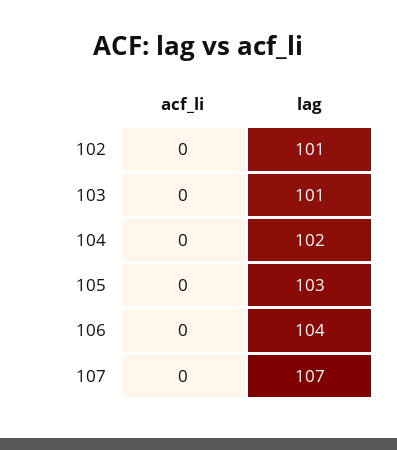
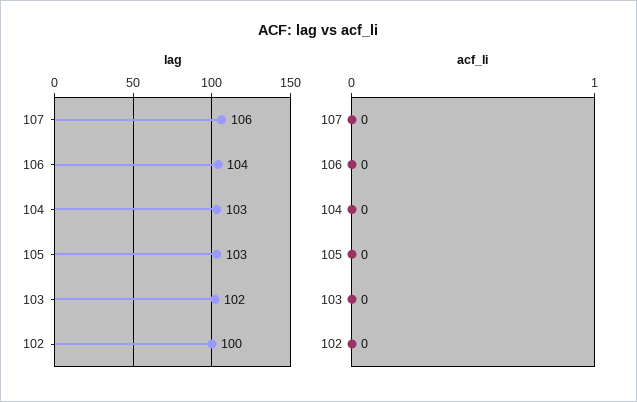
lag, 102: 101 -> 100
lag, 103: 101 -> 102
lag, 104: 102 -> 103
lag, 107: 107 -> 106

